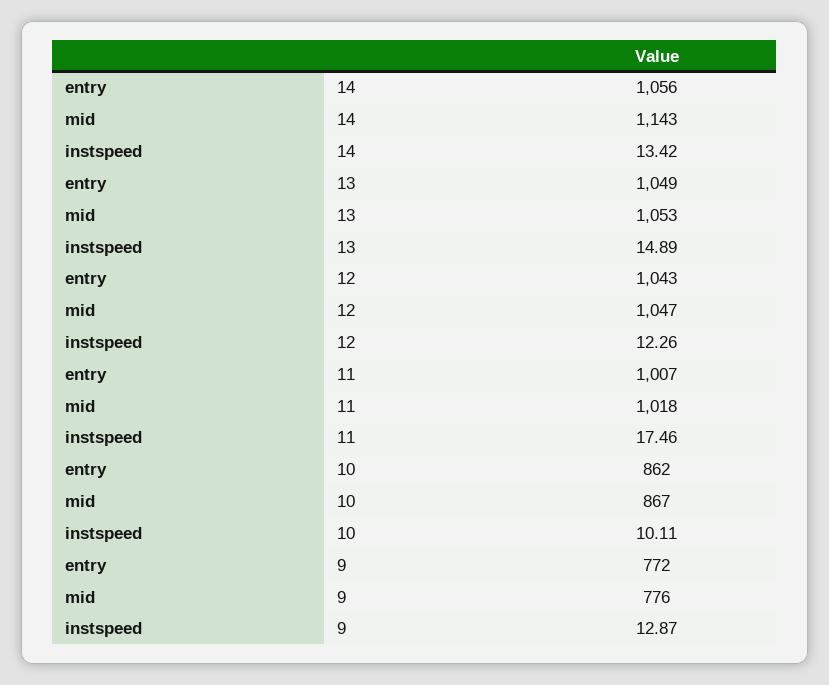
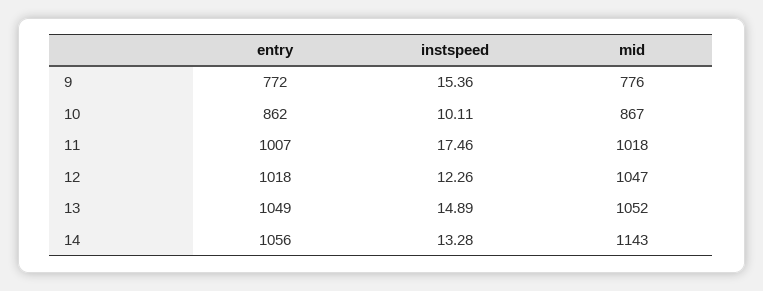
instspeed, 14: 13.42 -> 13.28
mid, 13: 1053 -> 1052
entry, 12: 1043 -> 1018
instspeed, 9: 12.87 -> 15.36

